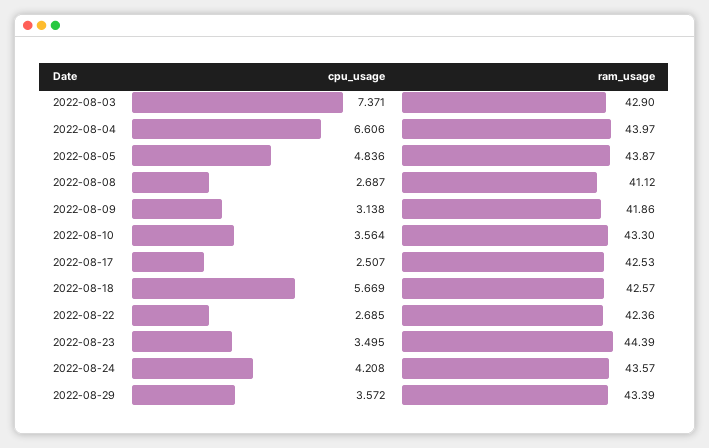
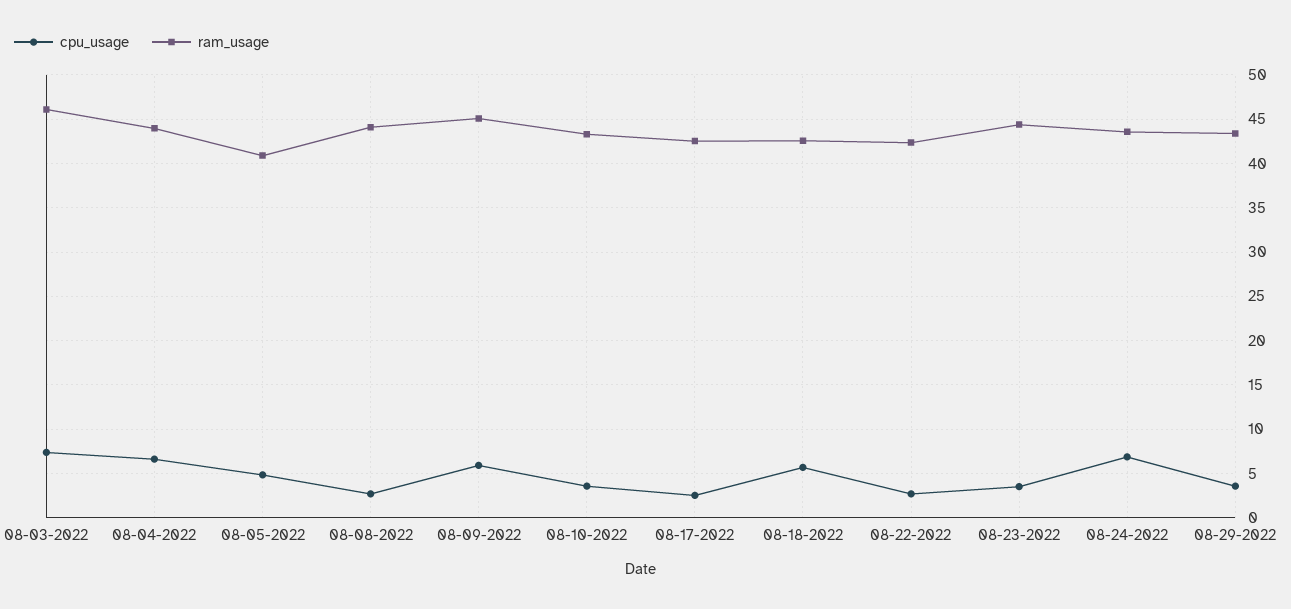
ram_usage, 2022-08-03: 42.9 -> 46
ram_usage, 2022-08-05: 43.87 -> 41
ram_usage, 2022-08-08: 41.12 -> 44
cpu_usage, 2022-08-09: 3.138 -> 6
ram_usage, 2022-08-09: 41.86 -> 45
cpu_usage, 2022-08-24: 4.208 -> 7

